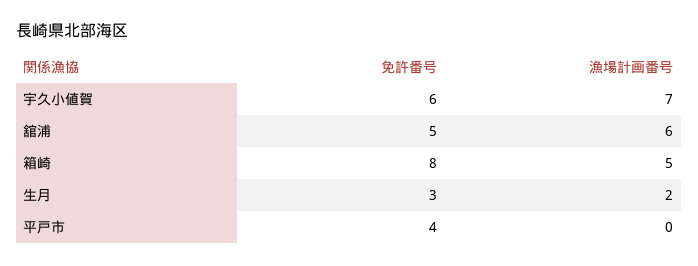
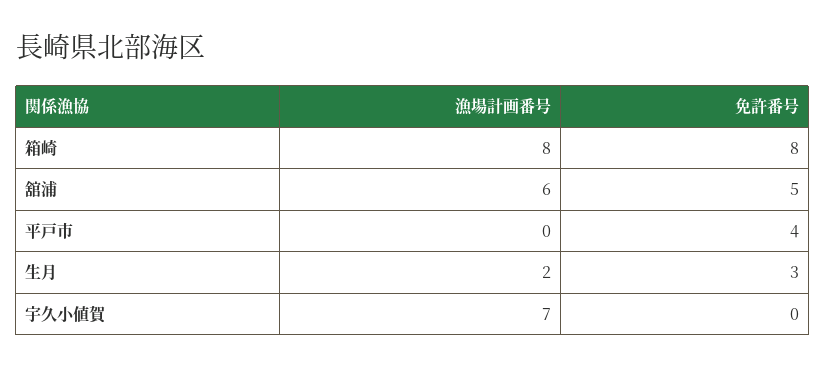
免許番号, 宇久小値賀: 6 -> 0
漁場計画番号, 箱崎: 5 -> 8

